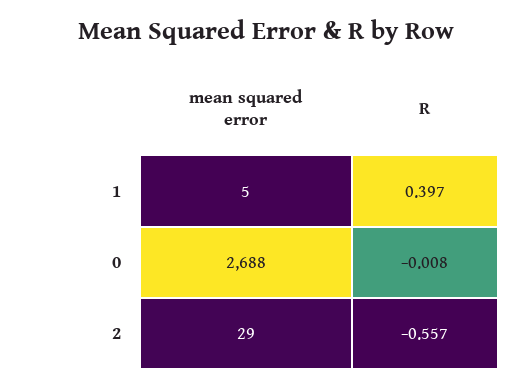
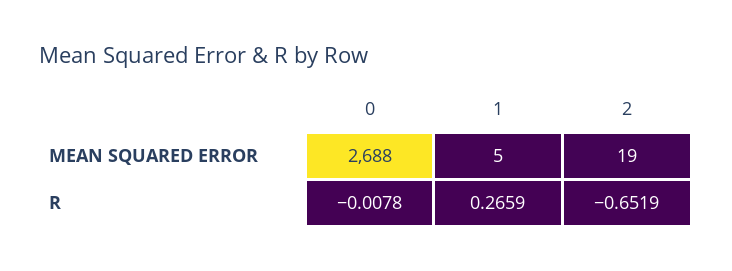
R, 1: 0.397 -> 0.2659
mean squared error, 2: 29 -> 19
R, 2: -0.557 -> -0.6519

